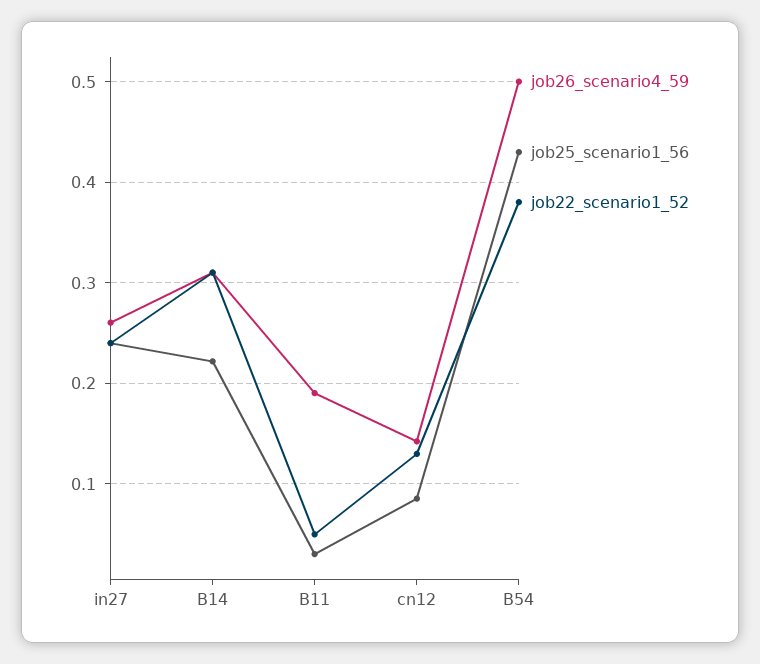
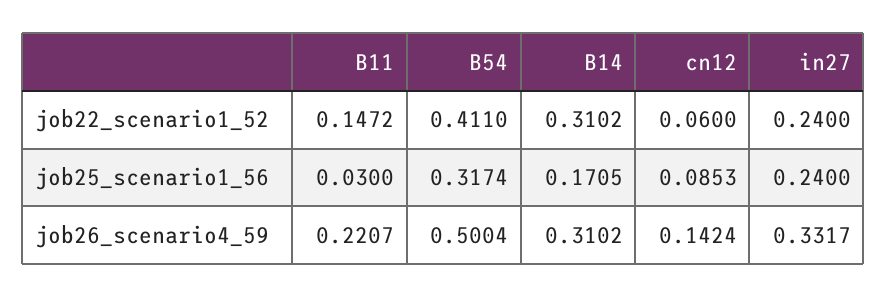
job26_scenario4_59, in27: 0.26 -> 0.3317
job25_scenario1_56, B14: 0.22 -> 0.1705
job26_scenario4_59, B11: 0.19 -> 0.2207
job22_scenario1_52, B11: 0.05 -> 0.1472
job22_scenario1_52, cn12: 0.13 -> 0.06
job25_scenario1_56, B54: 0.43 -> 0.3174
job22_scenario1_52, B54: 0.38 -> 0.411

